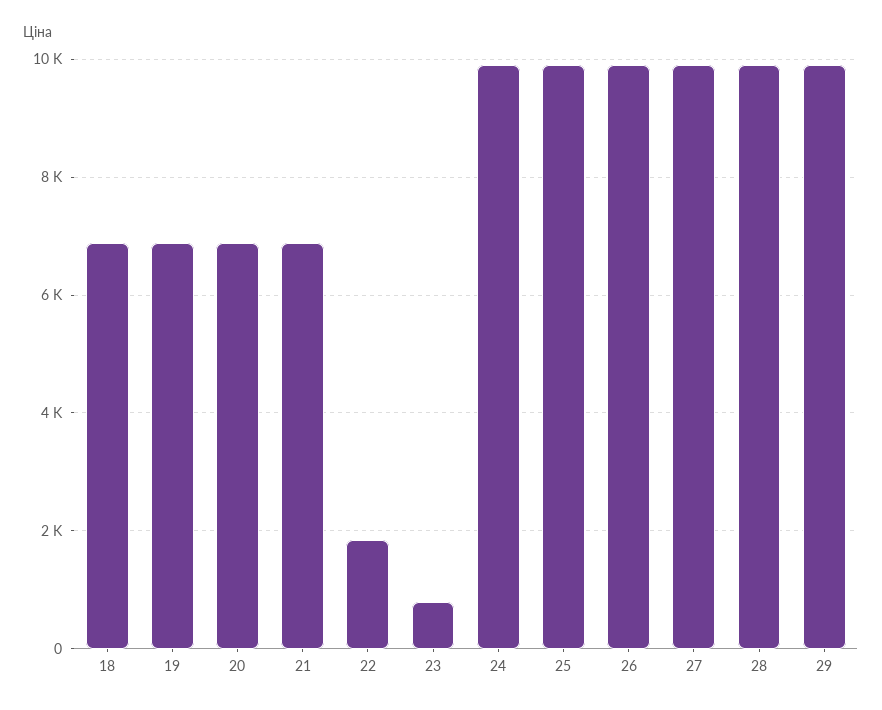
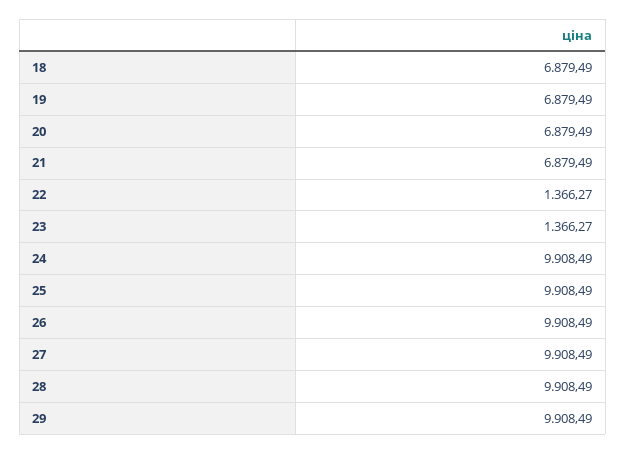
22: 1800 -> 1366.27
23: 800 -> 1366.27

